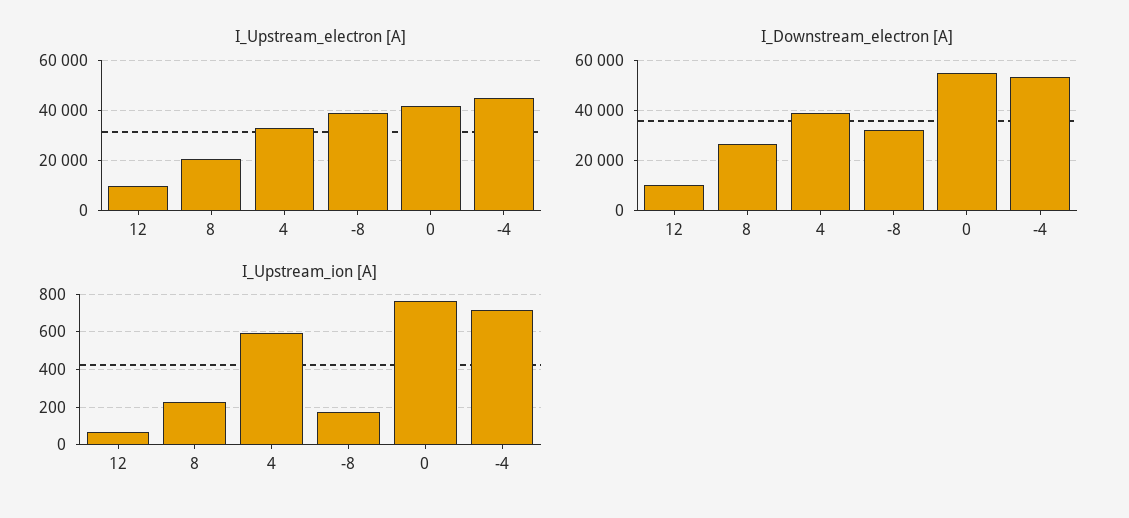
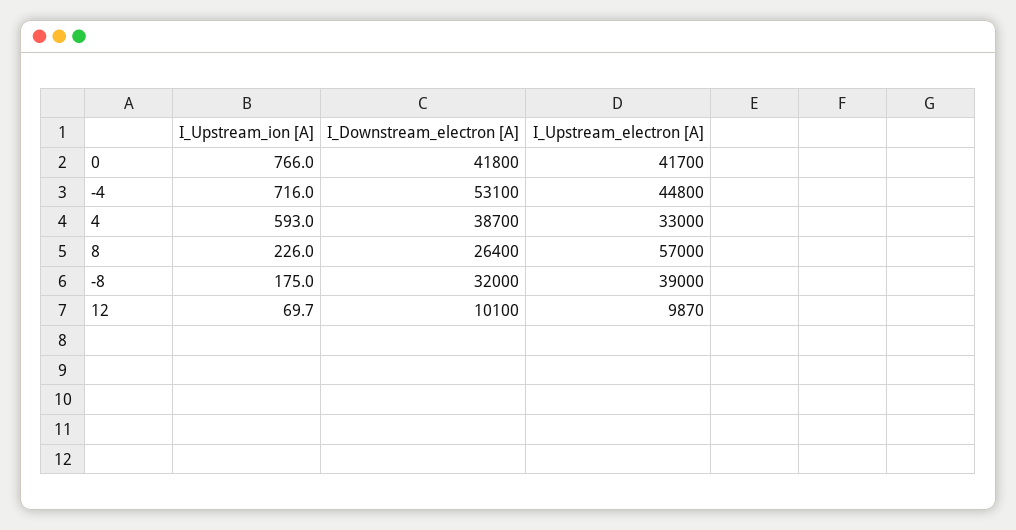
I_Upstream_electron [A], 8: 20000 -> 57000
I_Downstream_electron [A], 0: 55000 -> 41800

